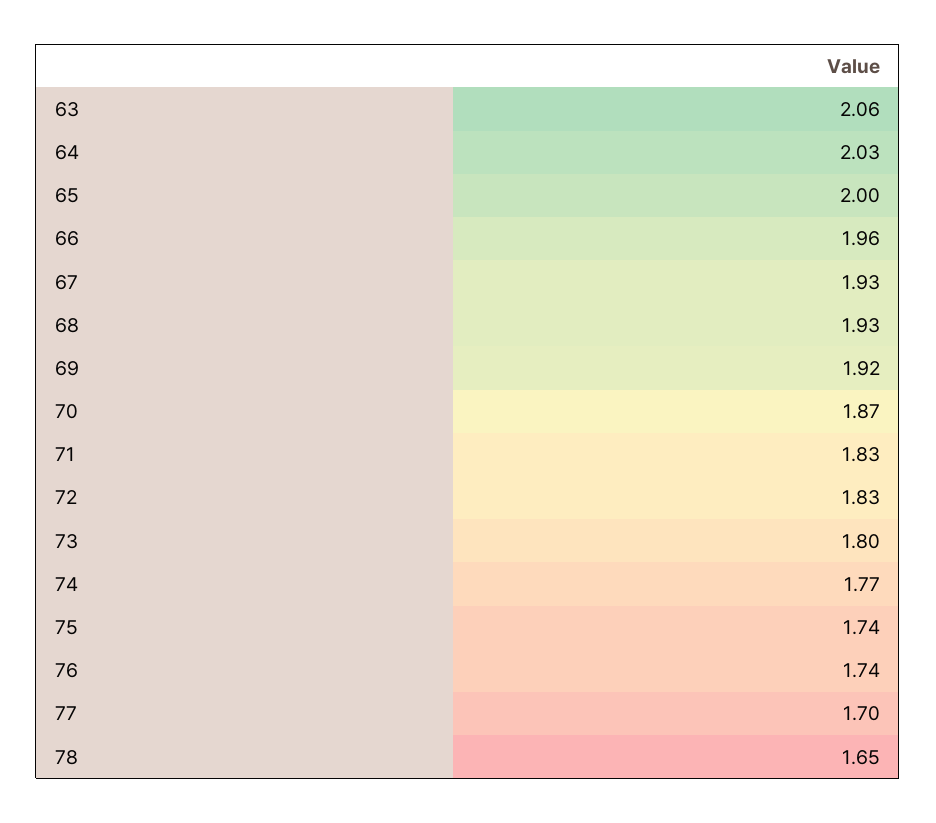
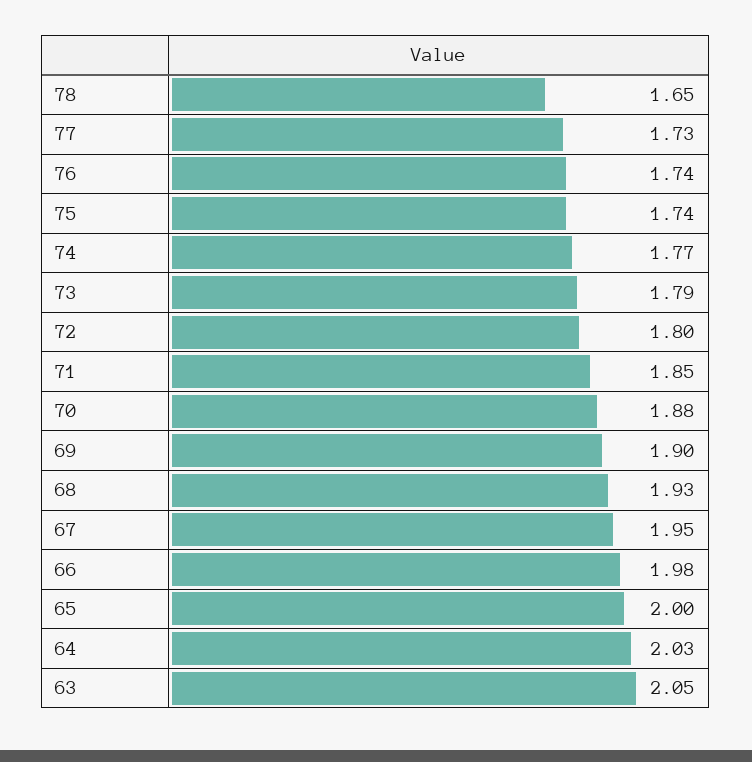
63: 2.06 -> 2.05
66: 1.96 -> 1.98
67: 1.93 -> 1.95
69: 1.92 -> 1.9
70: 1.87 -> 1.88
71: 1.83 -> 1.85
72: 1.83 -> 1.8
73: 1.8 -> 1.79
77: 1.7 -> 1.73

